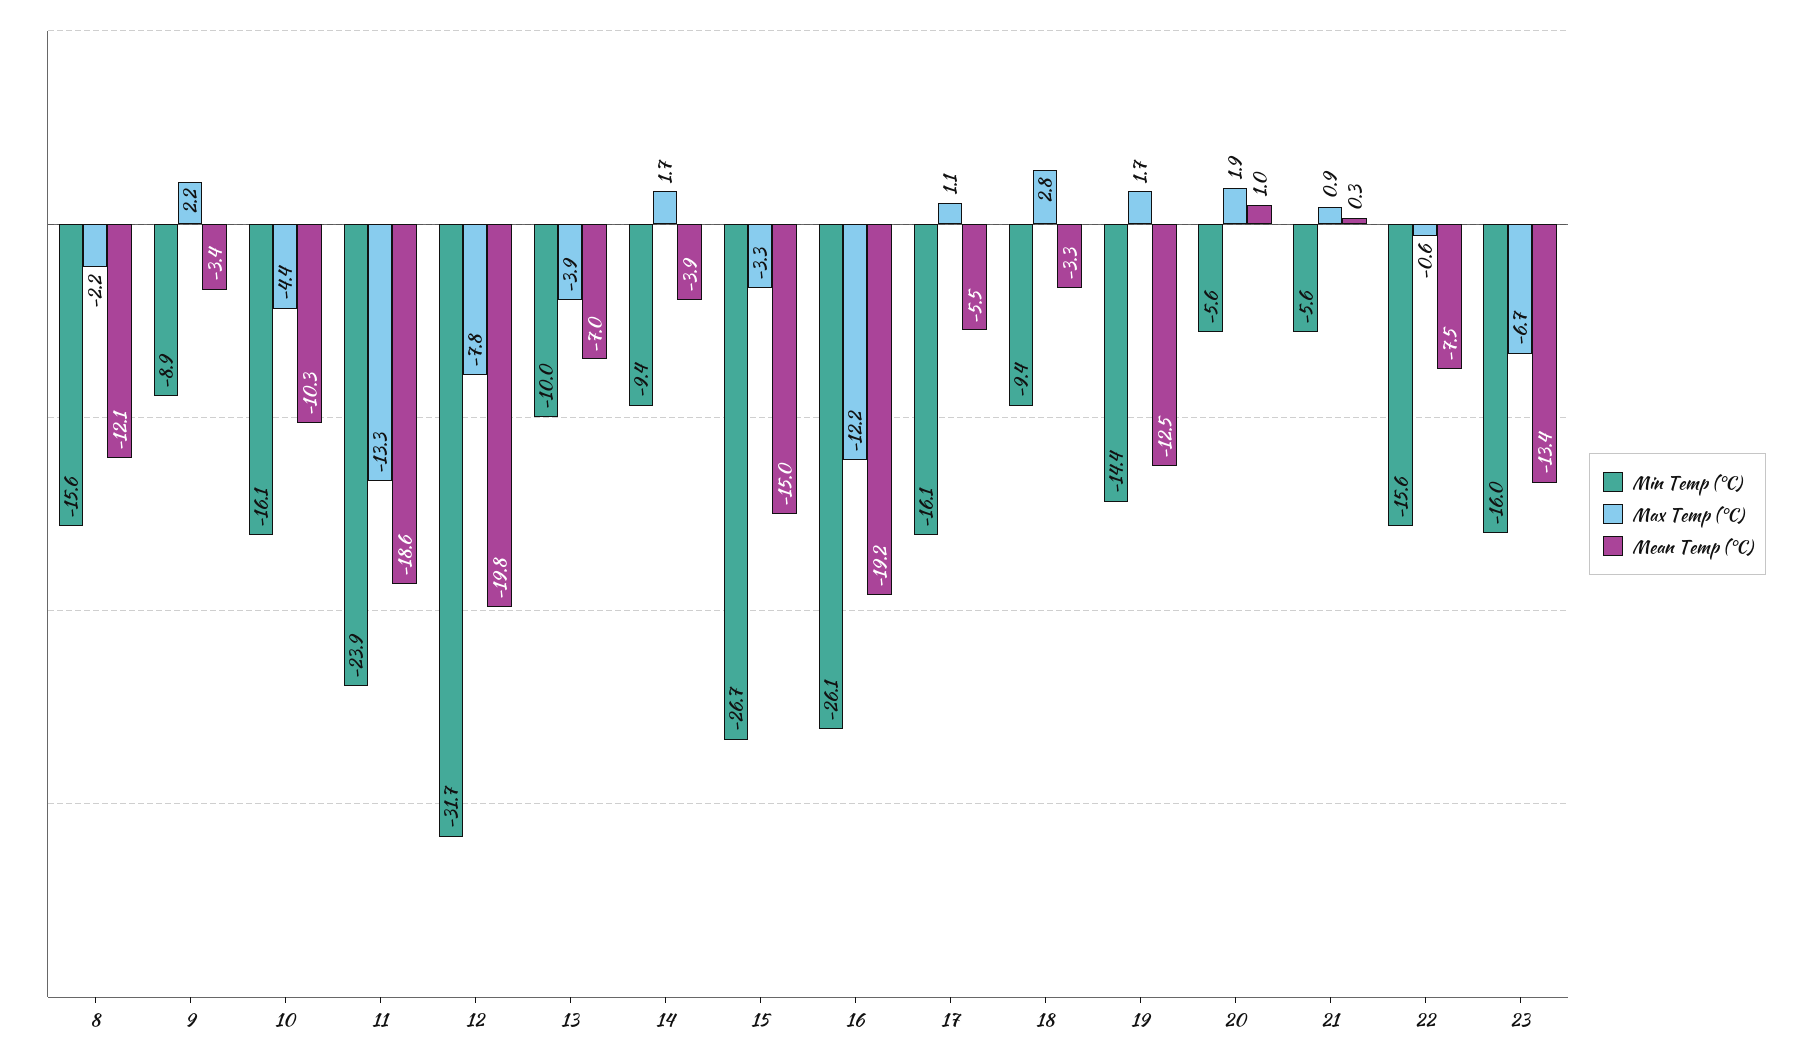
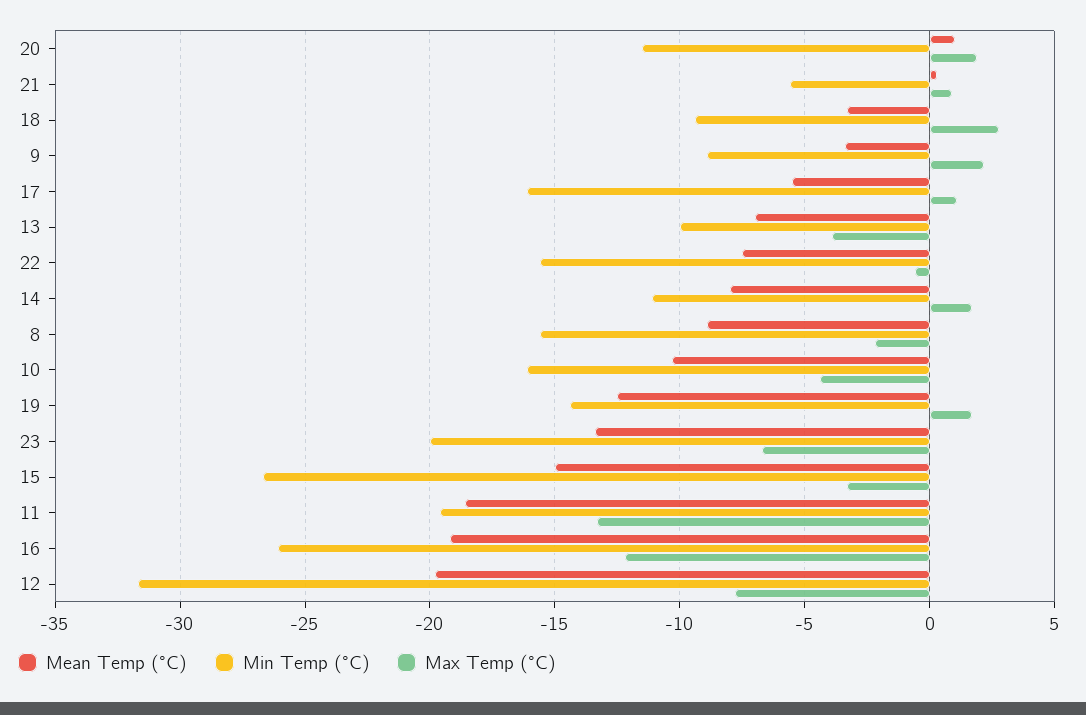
Mean Temp (°C), 8: -12.1 -> -9
Min Temp (°C), 11: -23.9 -> -19.5
Min Temp (°C), 14: -9.4 -> -11
Mean Temp (°C), 14: -3.9 -> -8
Min Temp (°C), 20: -5.6 -> -11.5
Min Temp (°C), 23: -16 -> -20

